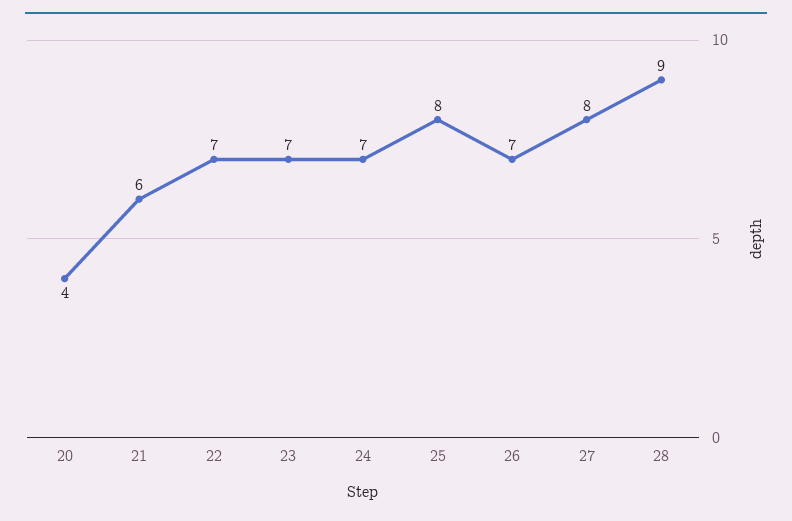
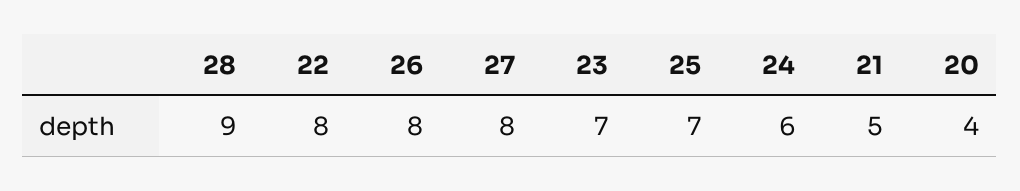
21: 6 -> 5
22: 7 -> 8
24: 7 -> 6
25: 8 -> 7
26: 7 -> 8

